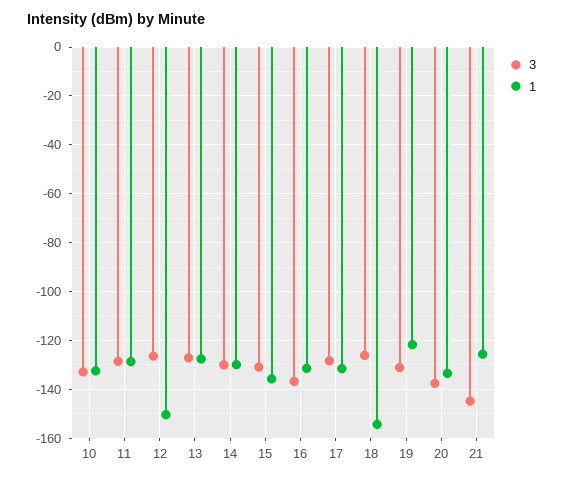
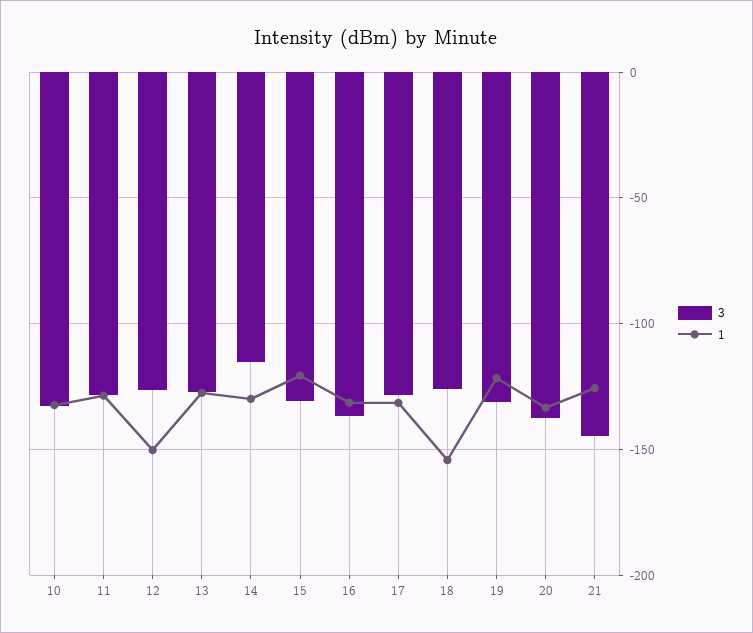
3, 14: -130 -> -115
1, 15: -135 -> -120

